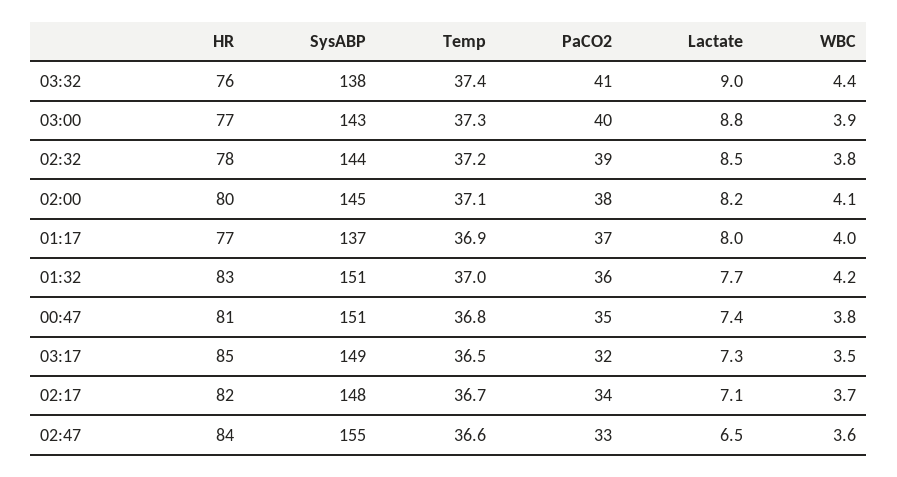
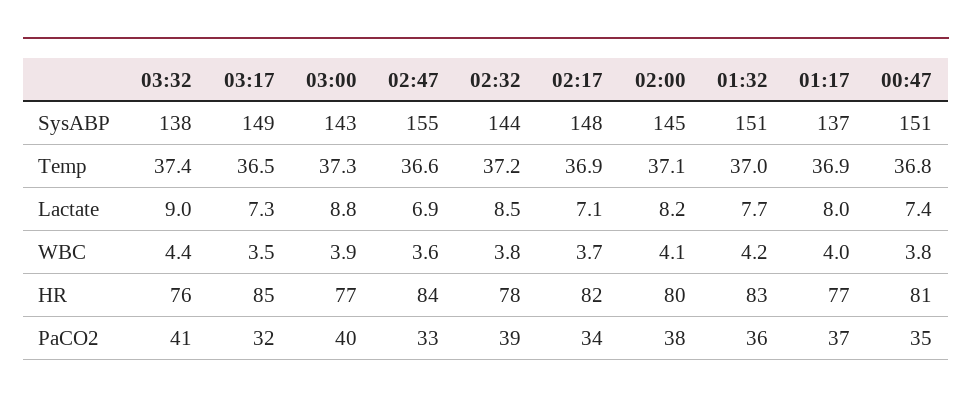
Temp, 02:17: 36.7 -> 36.9
Lactate, 02:47: 6.5 -> 6.9

